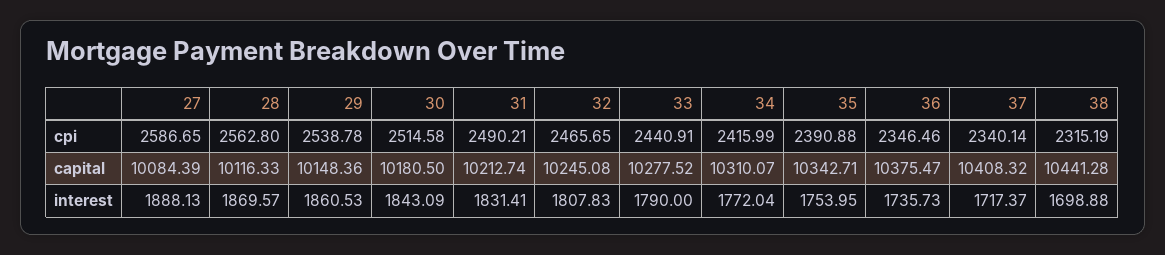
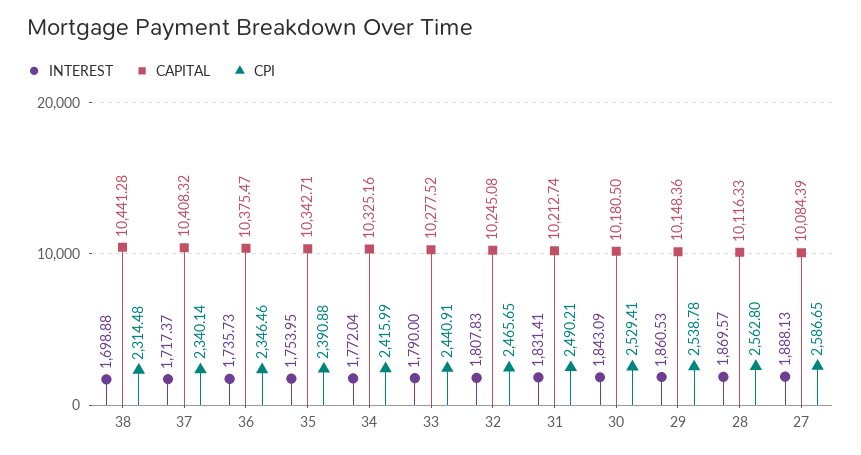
cpi, 30: 2514.58 -> 2529.41
cpi, 38: 2315.19 -> 2314.48
capital, 34: 10310.07 -> 10325.16

